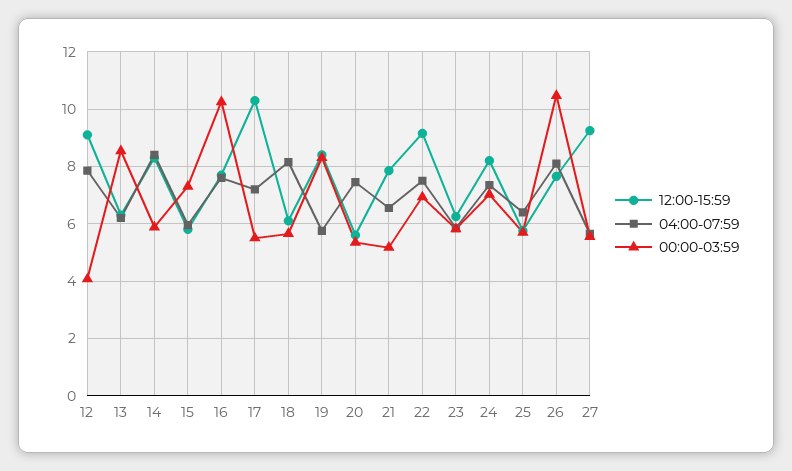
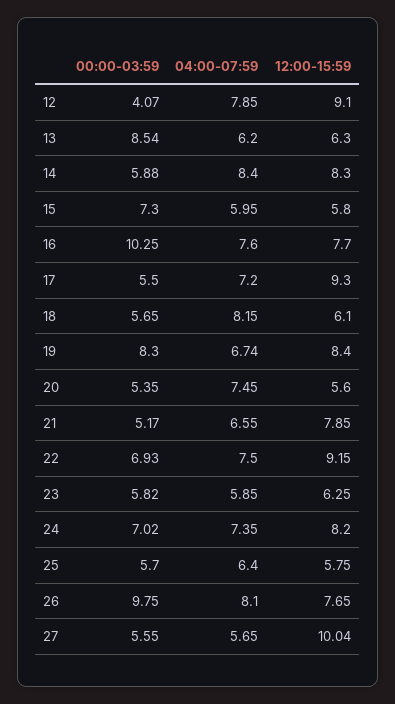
12:00-15:59, 17: 10.25 -> 9.3
04:00-07:59, 19: 5.75 -> 6.74
00:00-03:59, 26: 10.5 -> 9.75
12:00-15:59, 27: 9.25 -> 10.04

